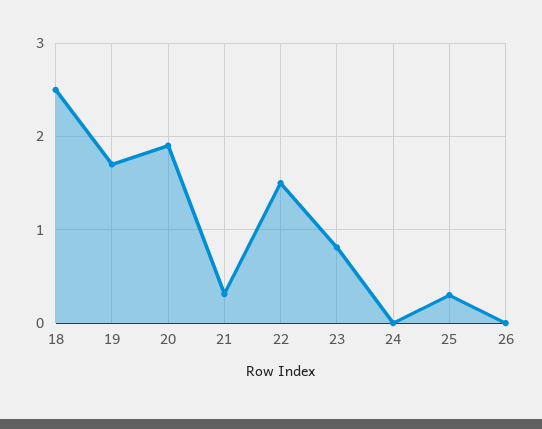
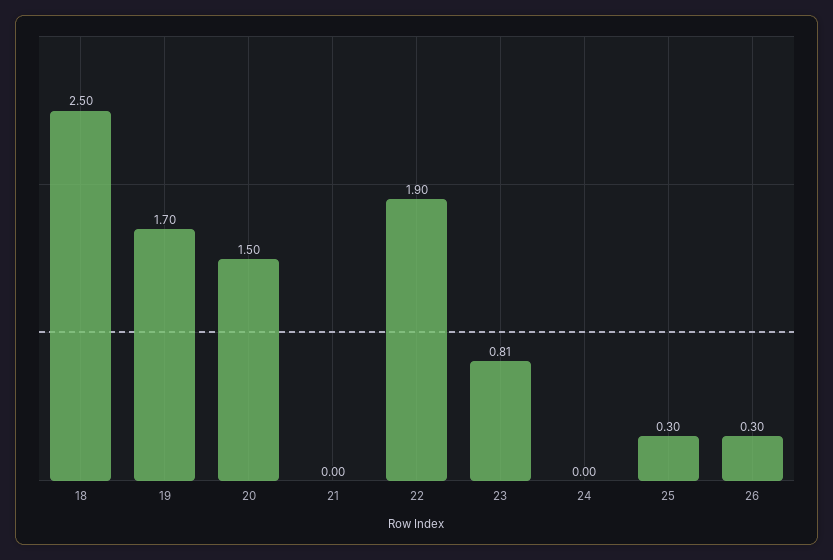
20: 1.9 -> 1.5
21: 0.3 -> 0
22: 1.5 -> 1.9
26: 0 -> 0.3

